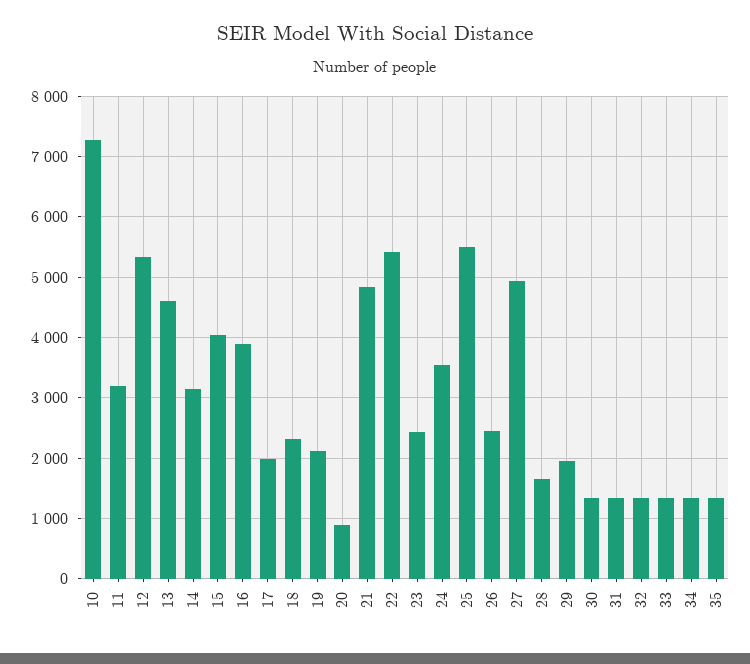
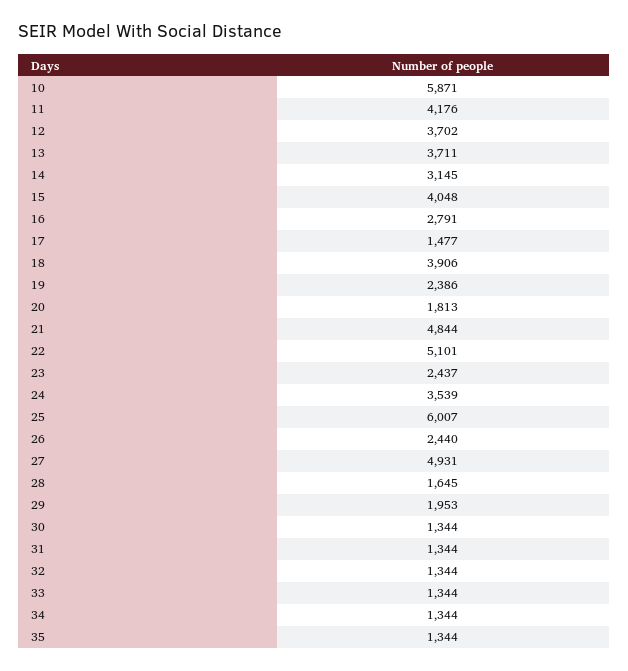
10: 7300 -> 5871
11: 3200 -> 4176
12: 5300 -> 3702
13: 4600 -> 3711
16: 3900 -> 2791
17: 2000 -> 1477
18: 2300 -> 3906
19: 2100 -> 2386
20: 900 -> 1813
22: 5400 -> 5101
25: 5500 -> 6007

